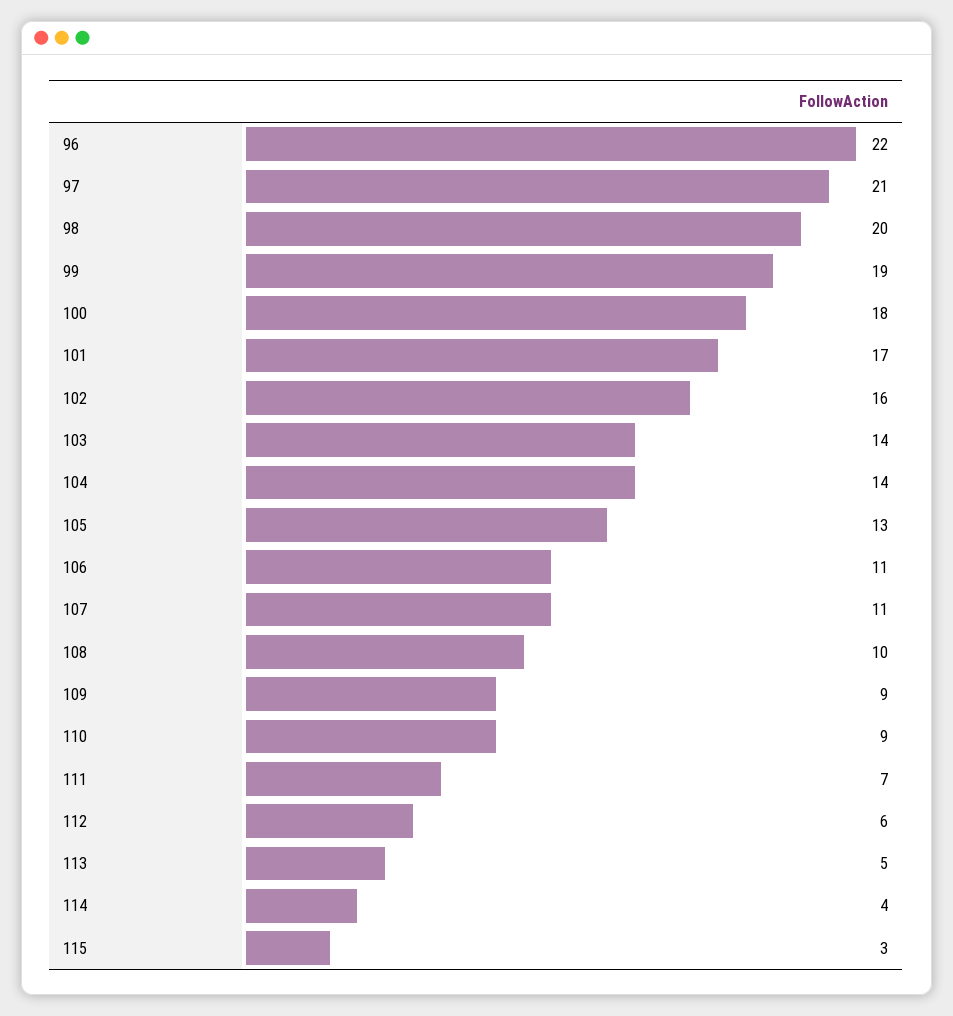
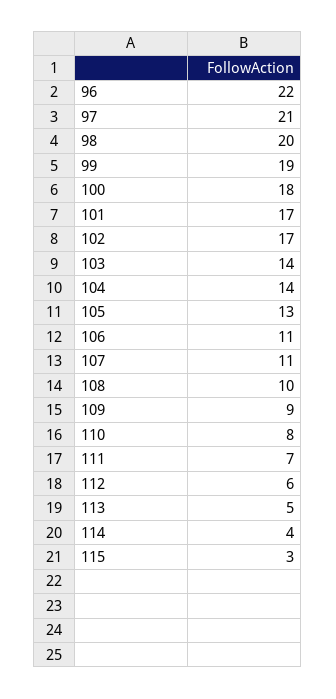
102: 16 -> 17
110: 9 -> 8

